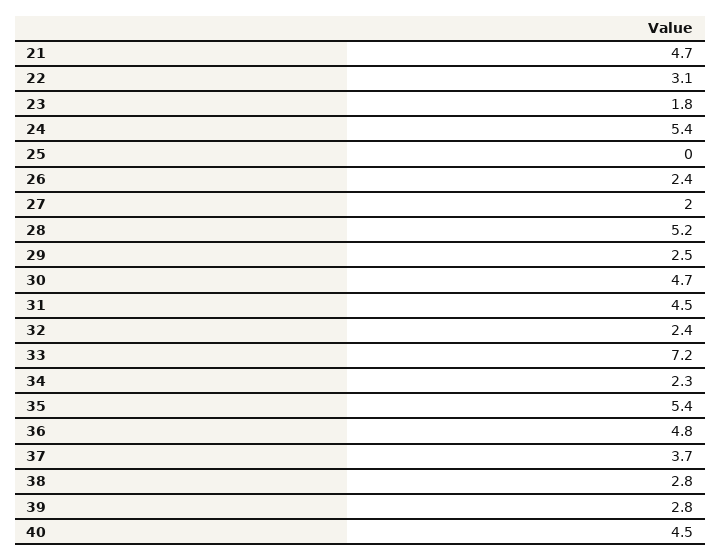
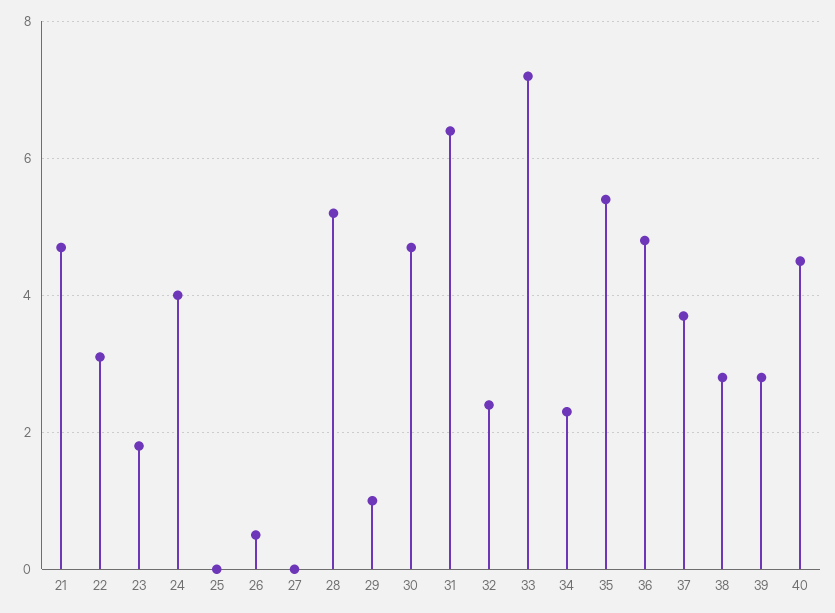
24: 5.4 -> 4
26: 2.4 -> 0.5
27: 2 -> 0
29: 2.5 -> 1
31: 4.5 -> 6.5

